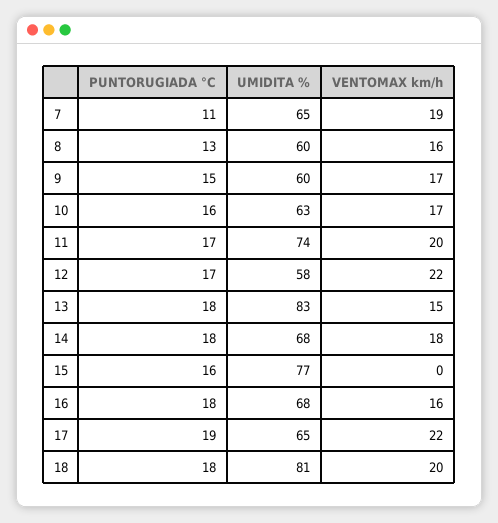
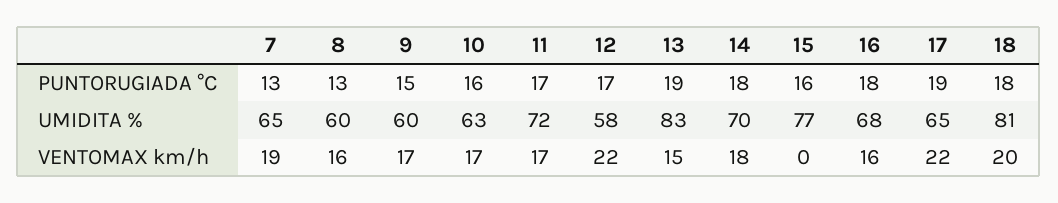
PUNTORUGIADA °C, 7: 11 -> 13
UMIDITA %, 11: 74 -> 72
VENTOMAX km/h, 11: 20 -> 17
PUNTORUGIADA °C, 13: 18 -> 19
UMIDITA %, 14: 68 -> 70

